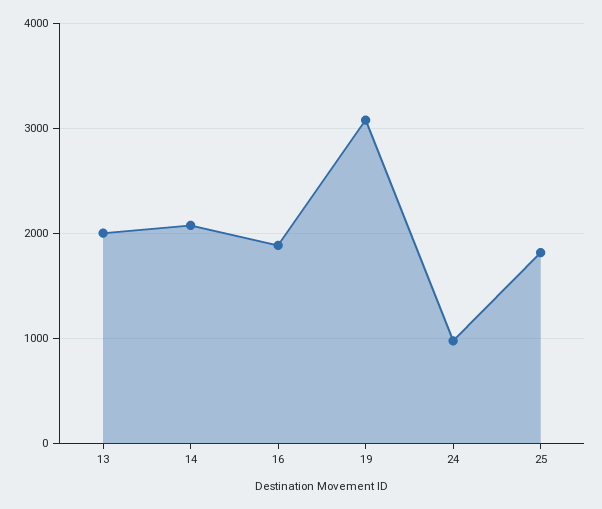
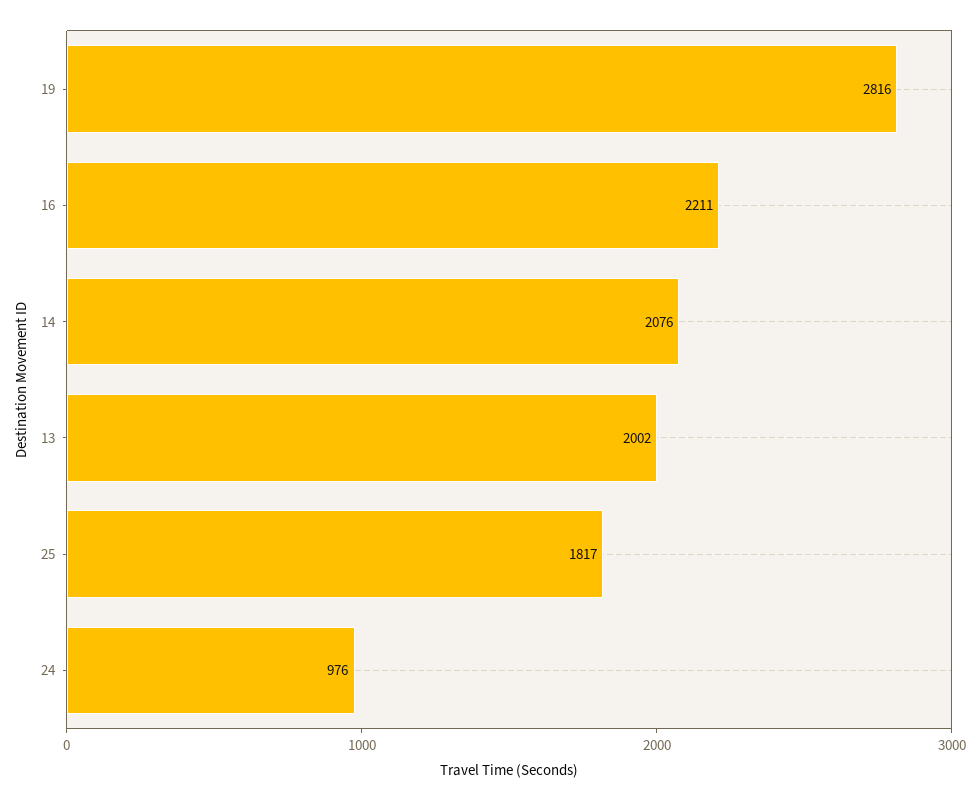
16: 1900 -> 2211
19: 3100 -> 2816

